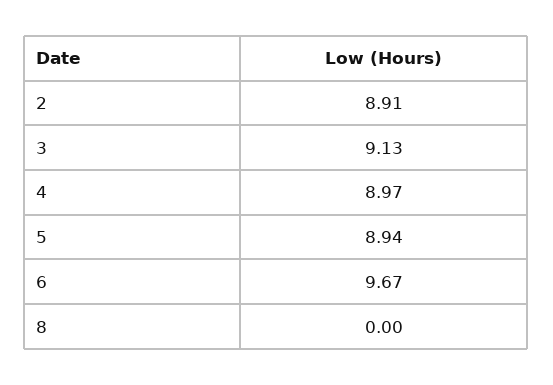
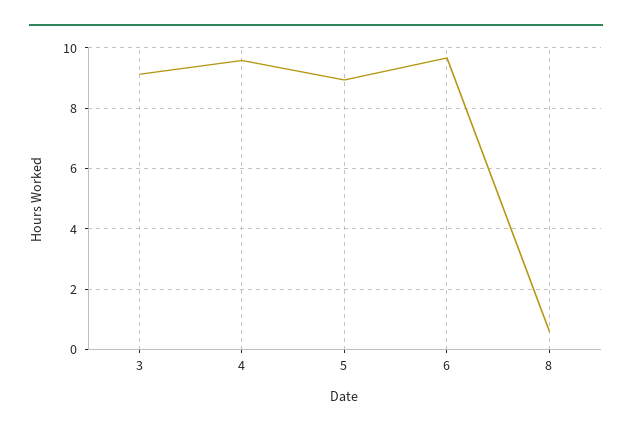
2: 8.91 -> none
4: 8.97 -> 9.6
8: 0 -> 0.6

